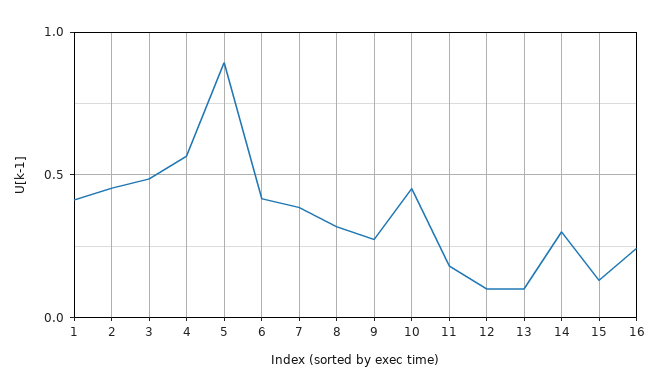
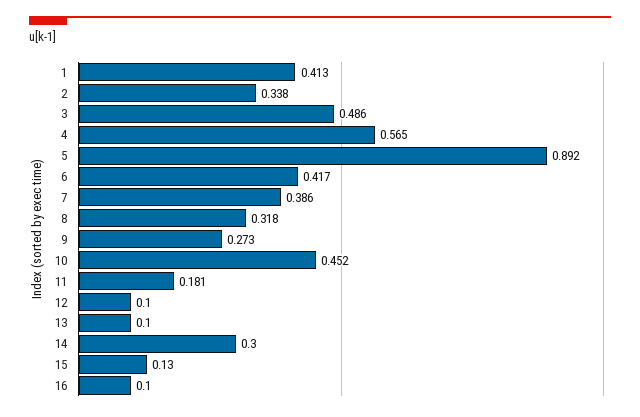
2: 0.45 -> 0.338
16: 0.25 -> 0.1

